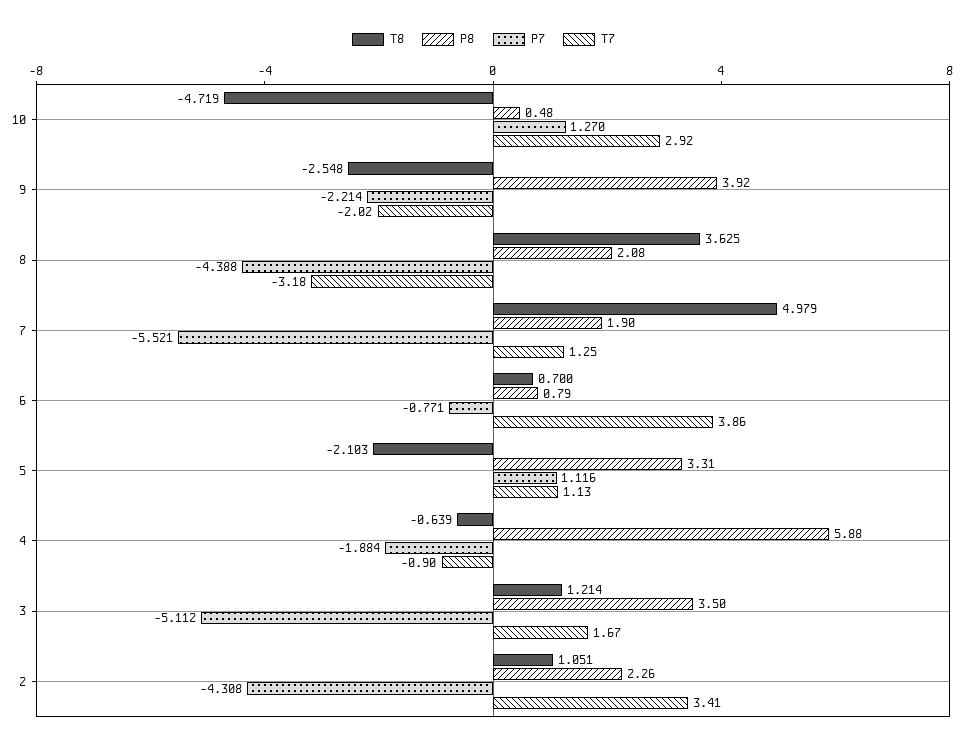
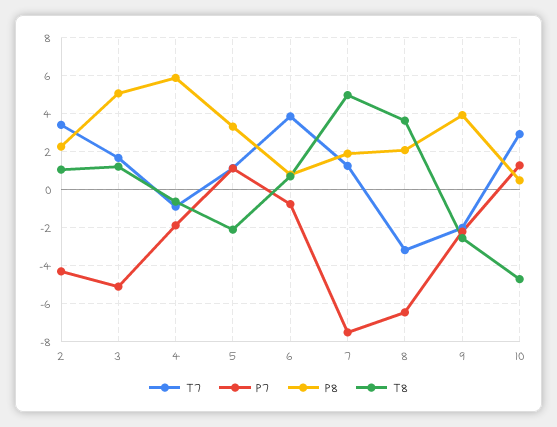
P7, 8: -4.388 -> -6.5
P7, 7: -5.521 -> -7.5
P8, 3: 3.5 -> 5

